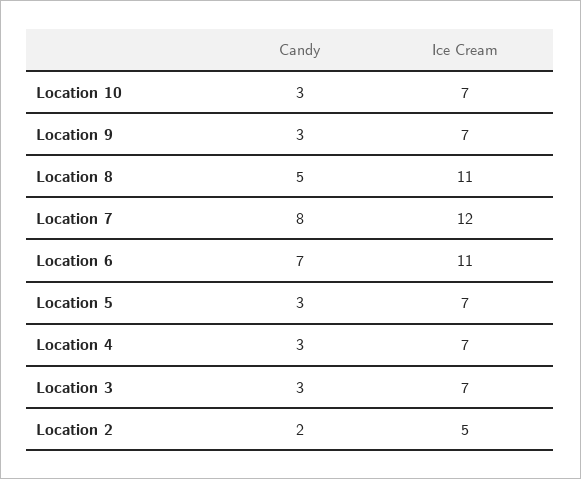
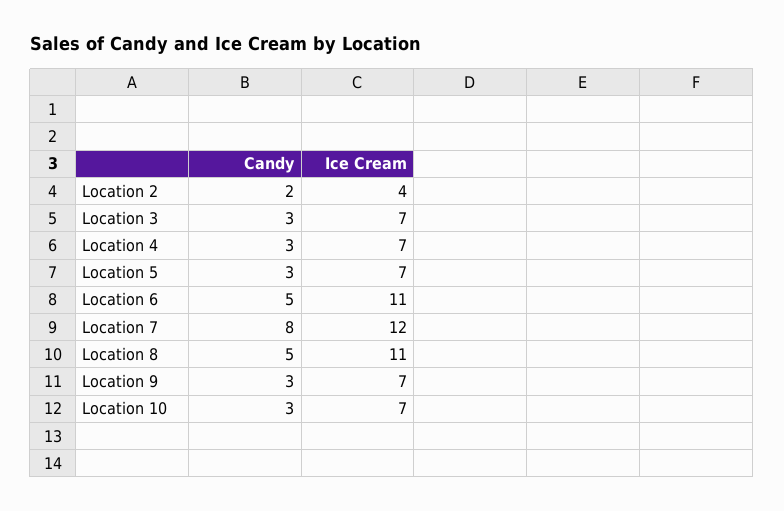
Candy, Location 6: 7 -> 5
Ice Cream, Location 2: 5 -> 4

